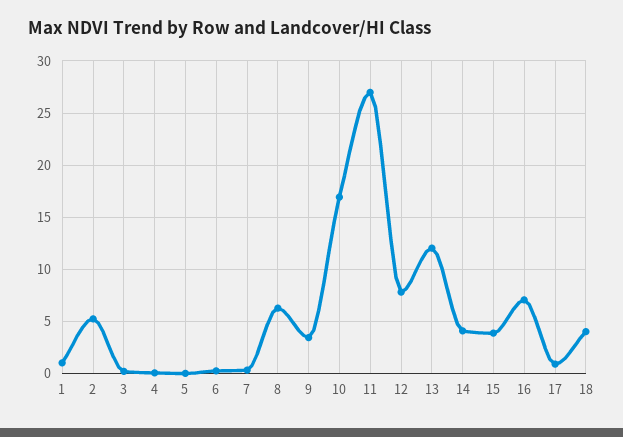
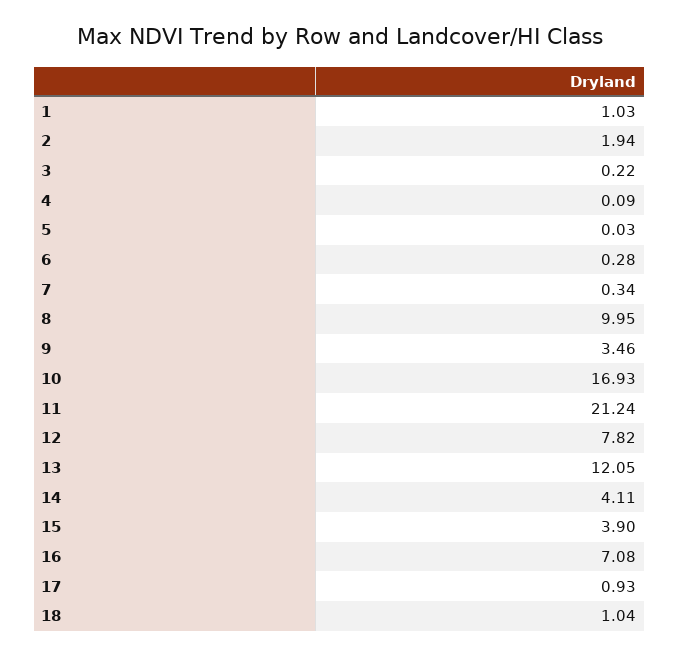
2: 5 -> 1.94
8: 6 -> 9.95
11: 27 -> 21.24
18: 4 -> 1.04

